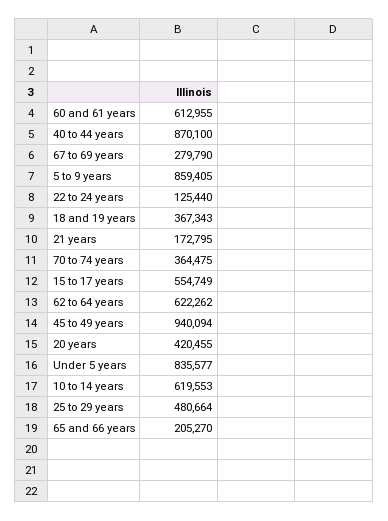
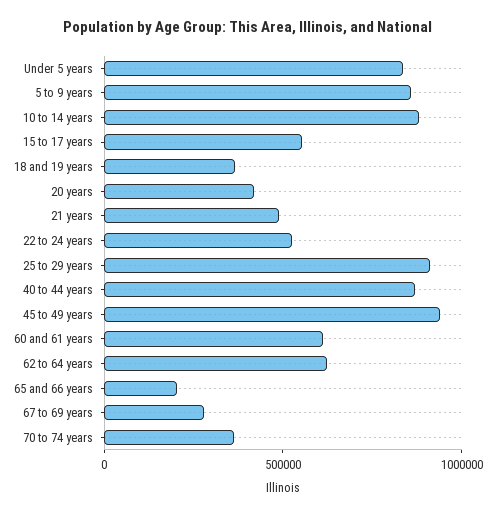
22 to 24 years: 125440 -> 500000
21 years: 172795 -> 500000
10 to 14 years: 619553 -> 900000
25 to 29 years: 480664 -> 900000

